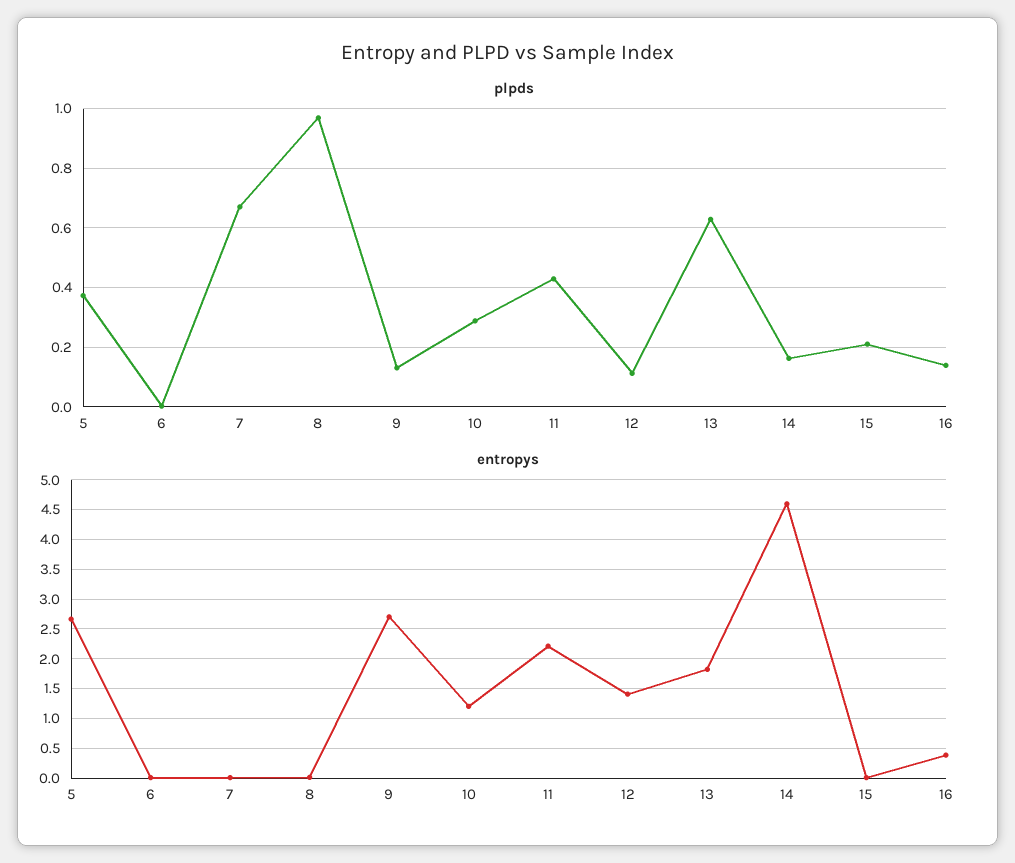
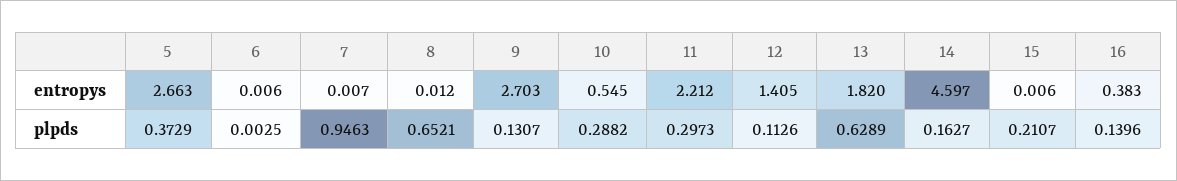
plpds, 7: 0.675 -> 0.9463
plpds, 8: 0.975 -> 0.6521
plpds, 11: 0.425 -> 0.2973
entropys, 10: 1.25 -> 0.545

